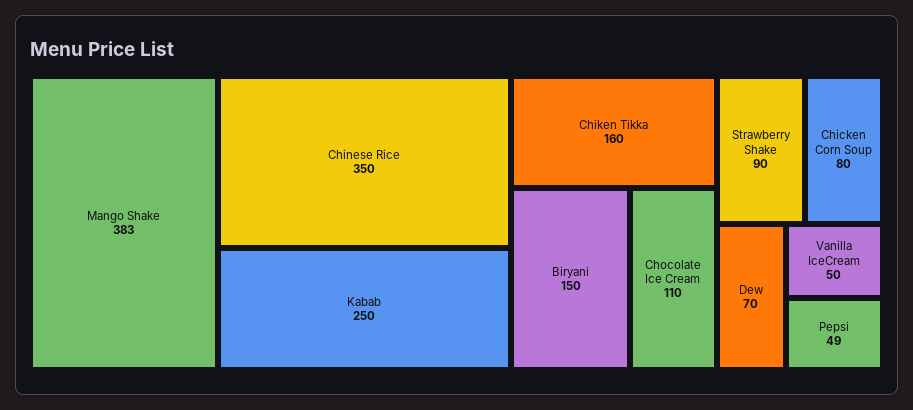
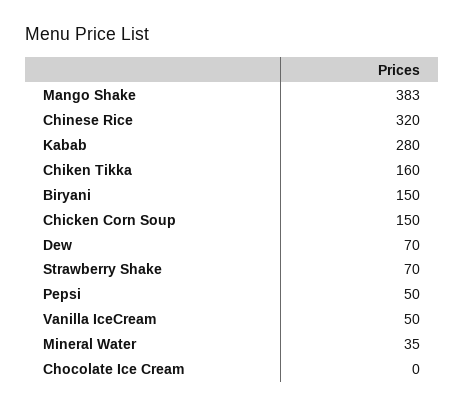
Chinese Rice: 350 -> 320
Kabab: 250 -> 280
Chocolate Ice Cream: 110 -> 0
Strawberry Shake: 90 -> 70
Chicken Corn Soup: 80 -> 150
Pepsi: 49 -> 50
Mineral Water: none -> 35

